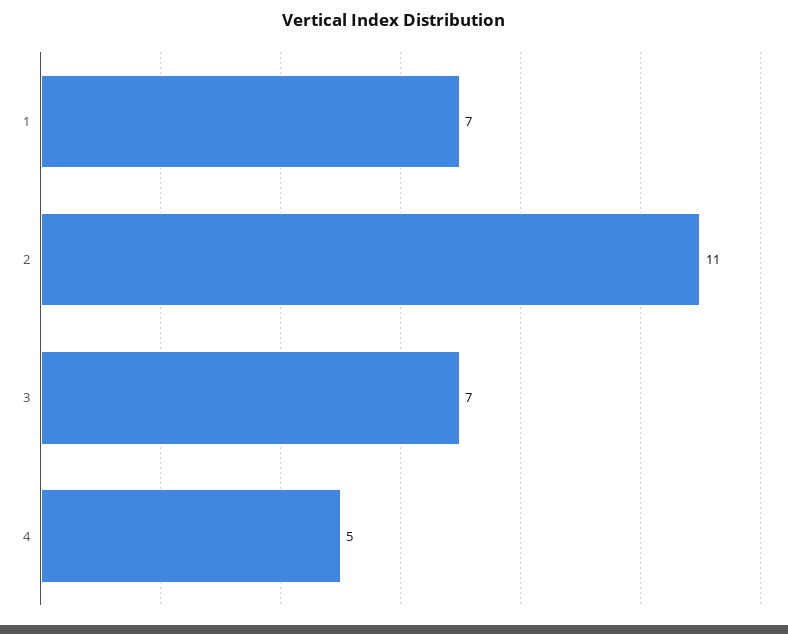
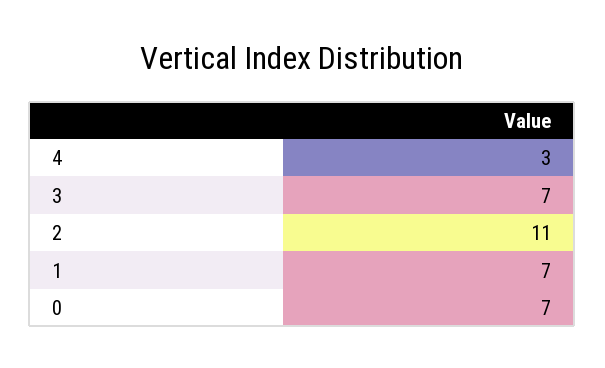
4: 5 -> 3
0: none -> 7

